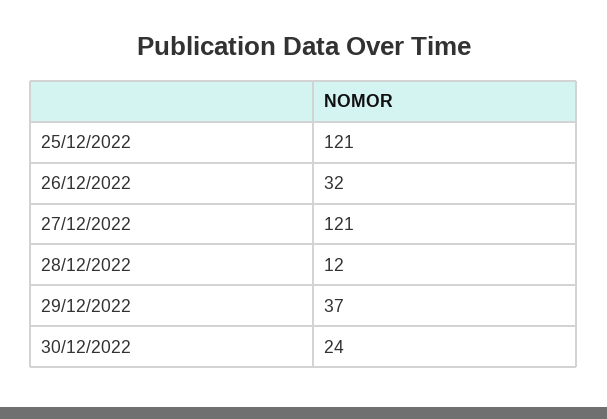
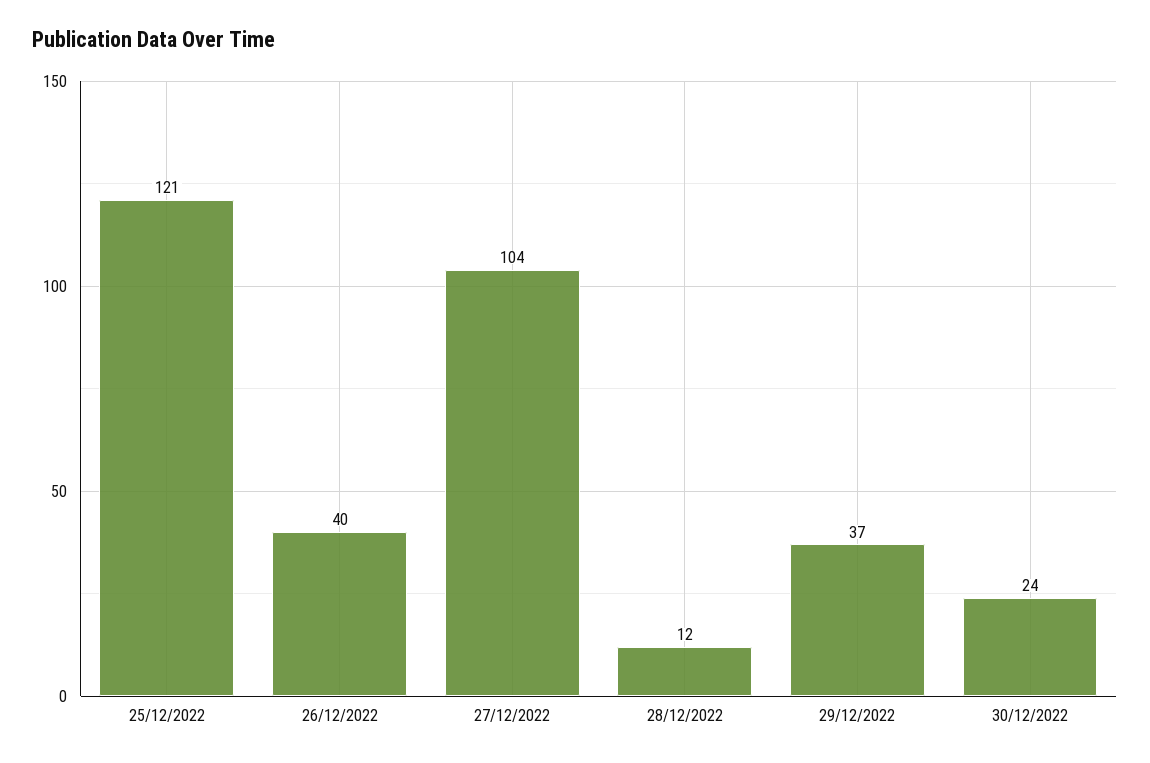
26/12/2022: 32 -> 40
27/12/2022: 121 -> 104

